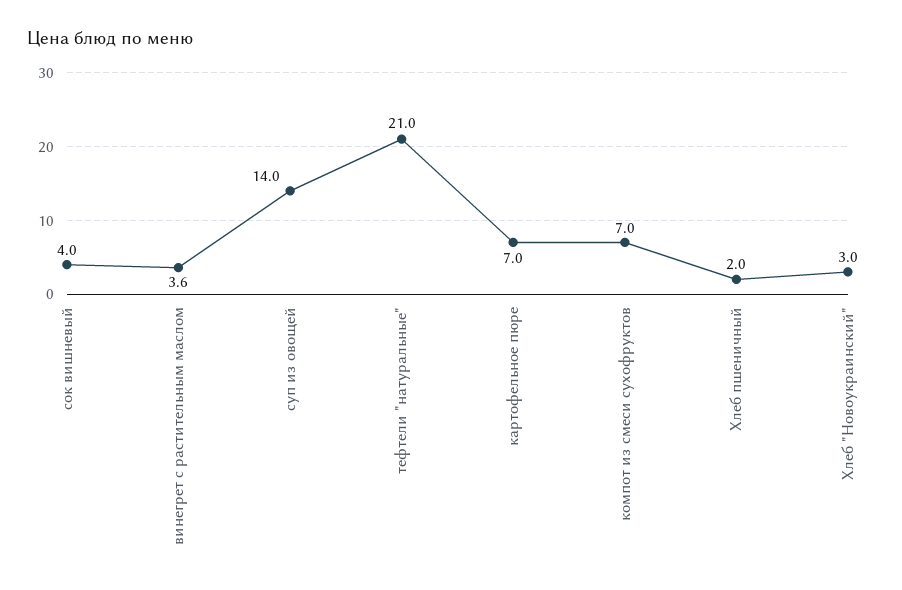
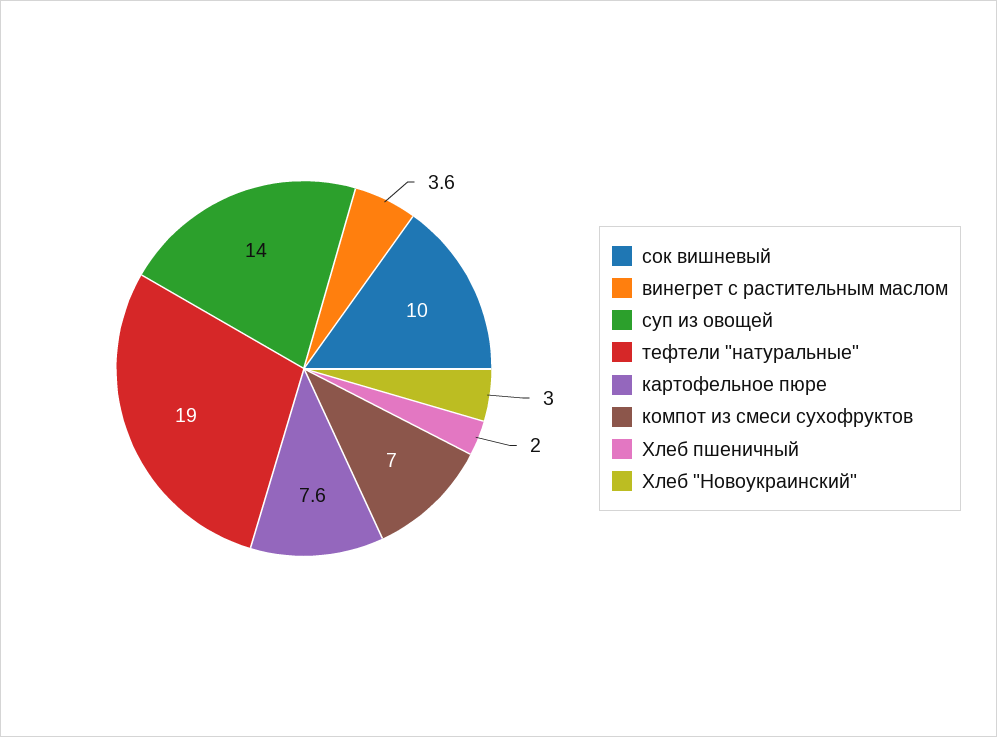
сок вишневый: 4 -> 10
тефтели "натуральные": 21 -> 19
картофельное пюре: 7 -> 7.6

